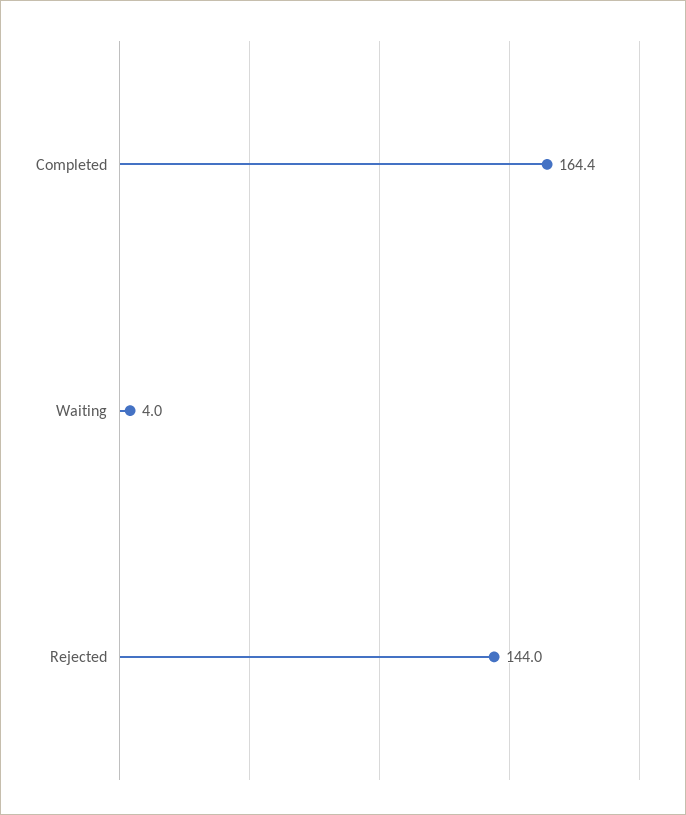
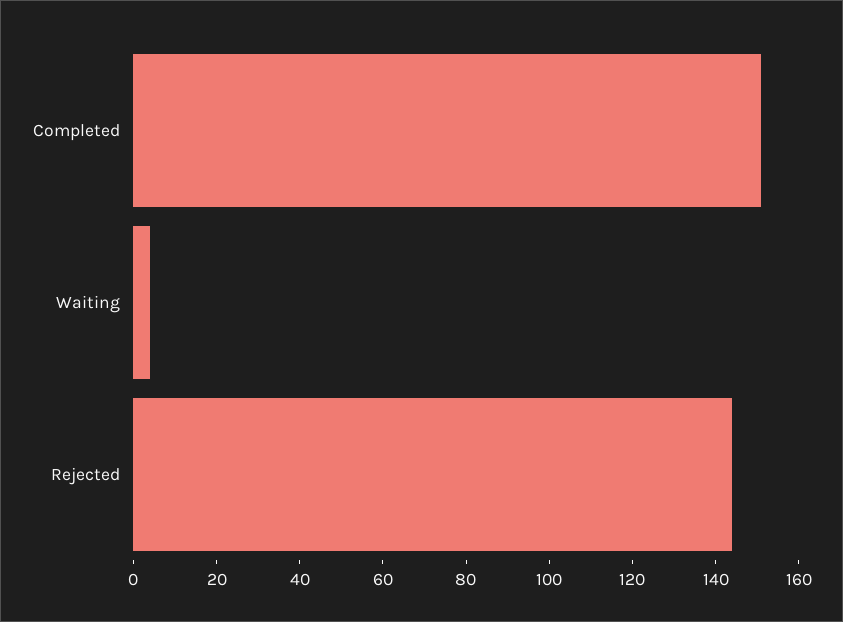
Completed: 164.4 -> 150

